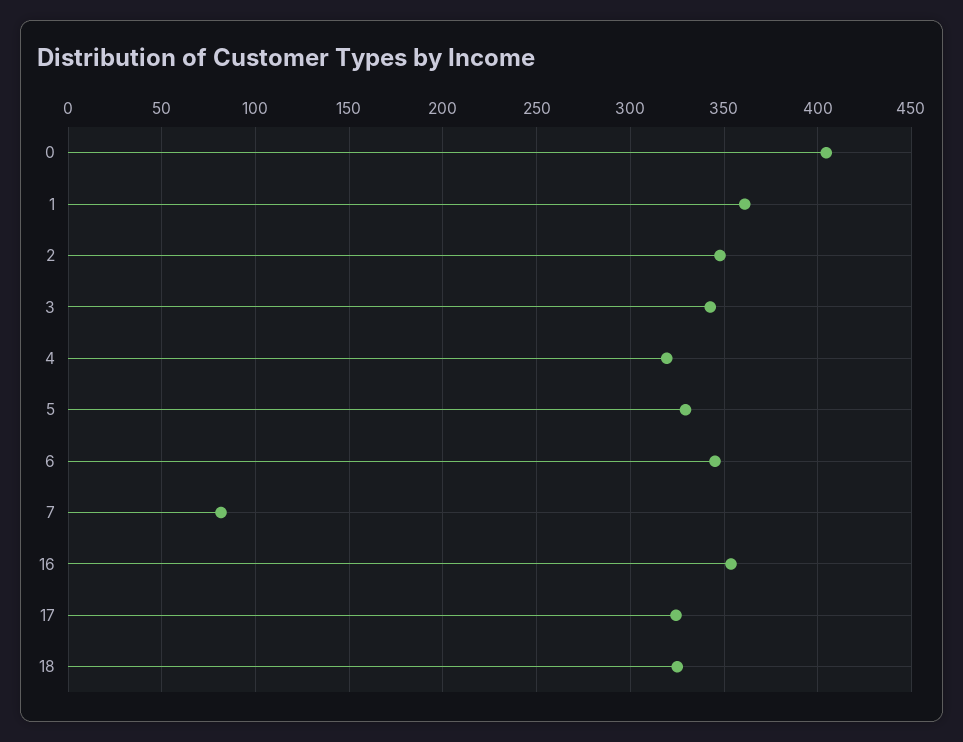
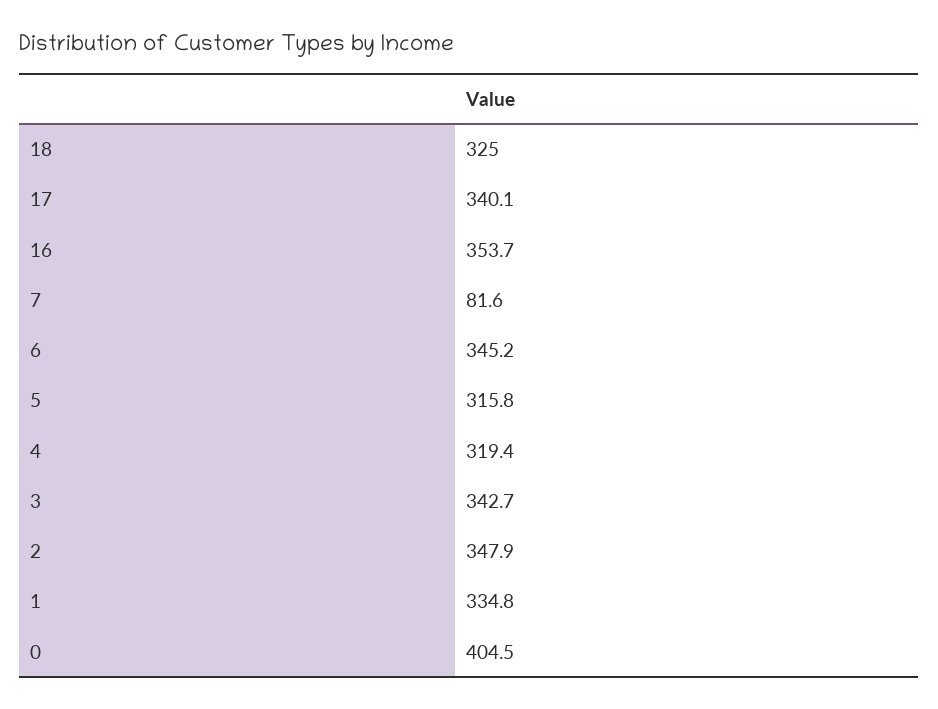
1: 360 -> 334.8
5: 330 -> 315.8
17: 325 -> 340.1

